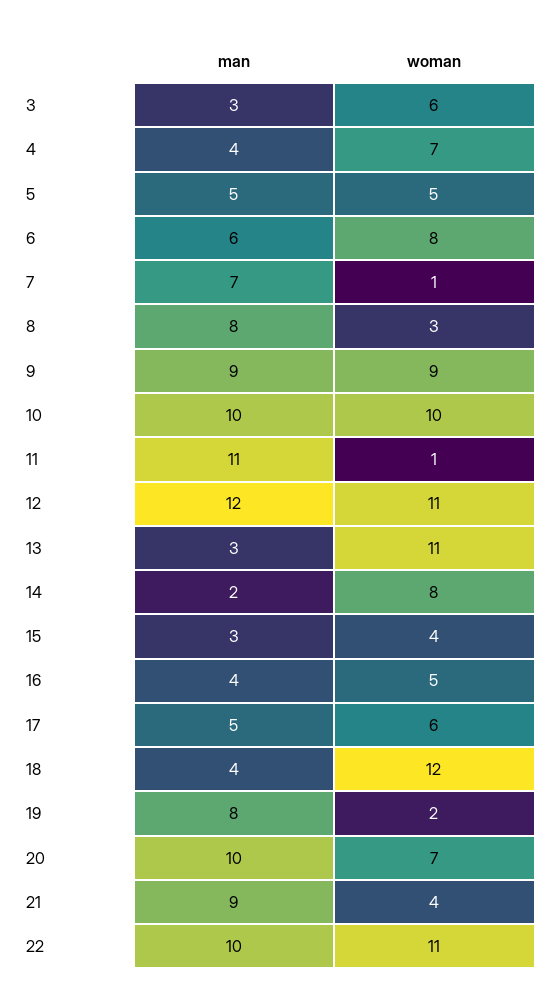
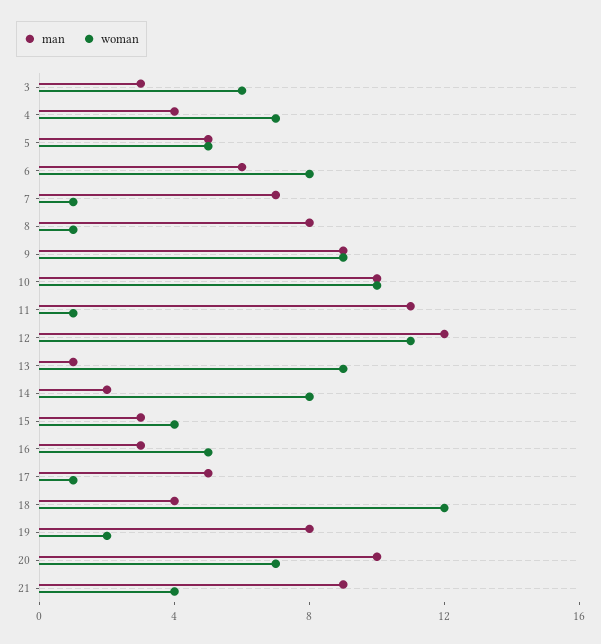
woman, 8: 3 -> 1
man, 13: 3 -> 1
woman, 13: 11 -> 9
man, 16: 4 -> 3
woman, 17: 6 -> 1
man, 22: 10 -> none
woman, 22: 11 -> none

